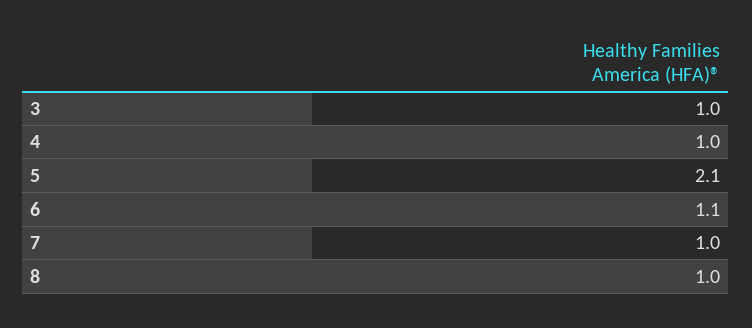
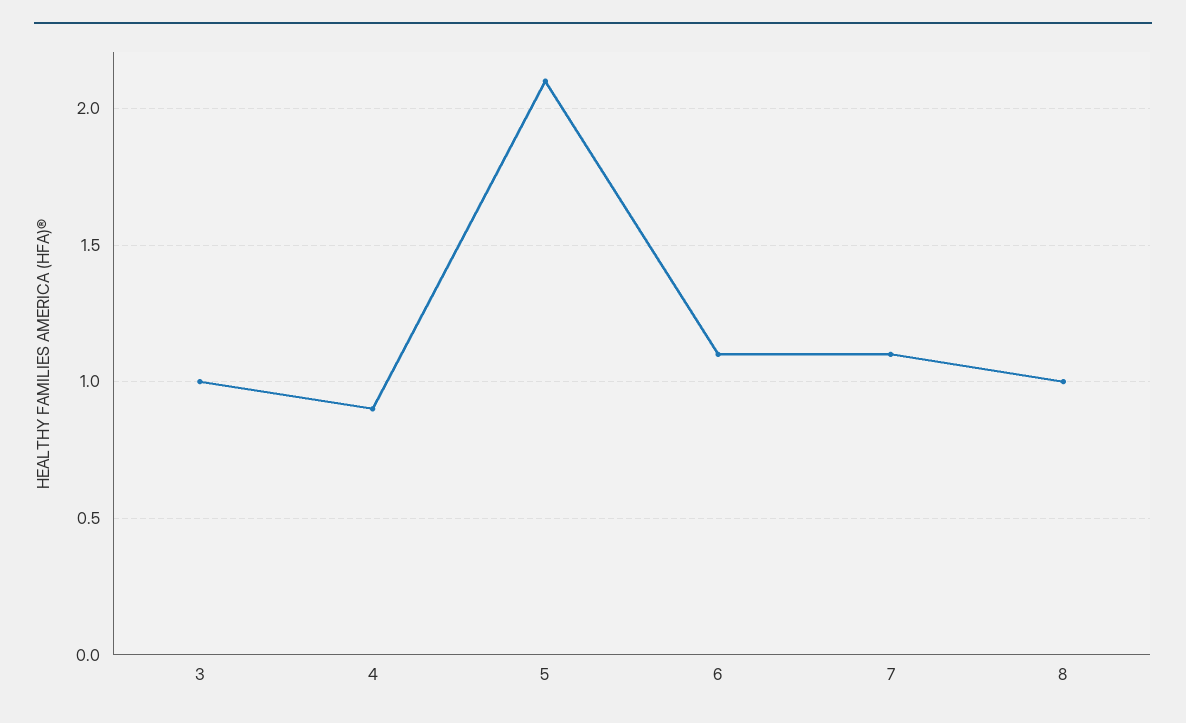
4: 1 -> 0.9
7: 1 -> 1.1

